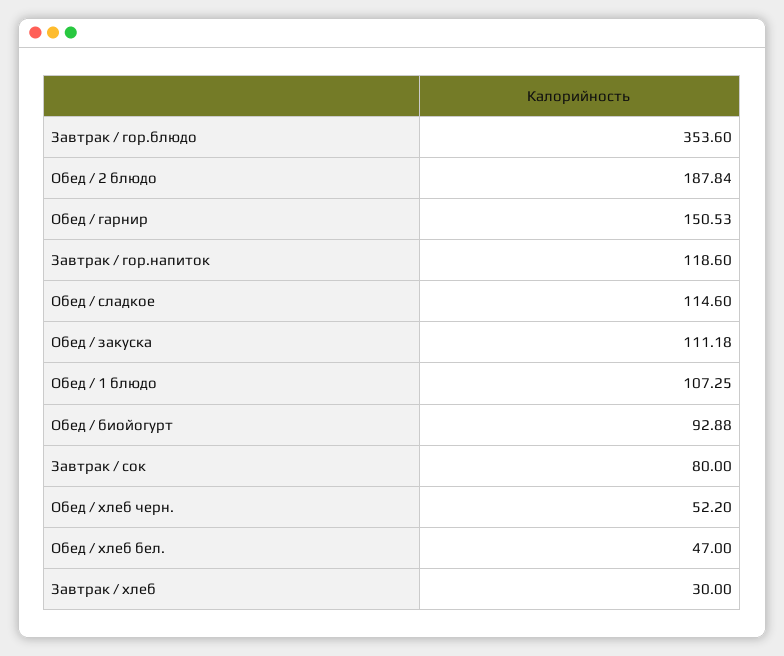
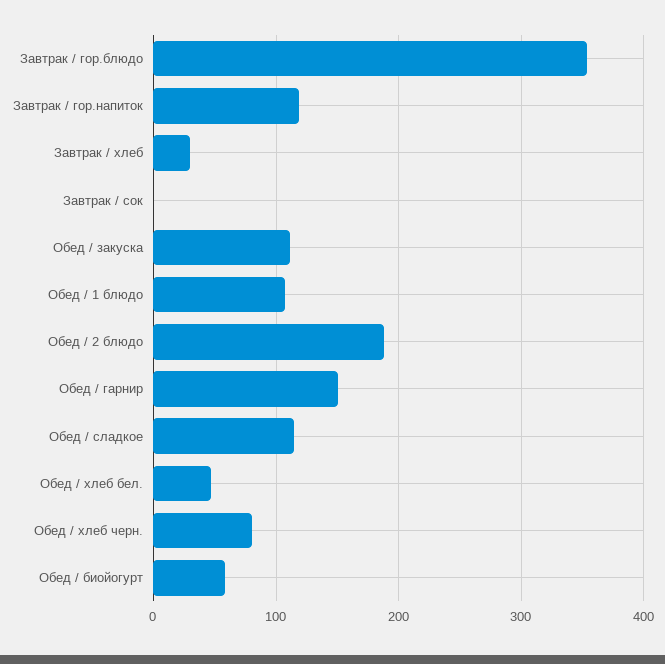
Обед / биойогурт: 92.88 -> 60
Завтрак / сок: 80 -> 0
Обед / хлеб черн.: 52.2 -> 80

